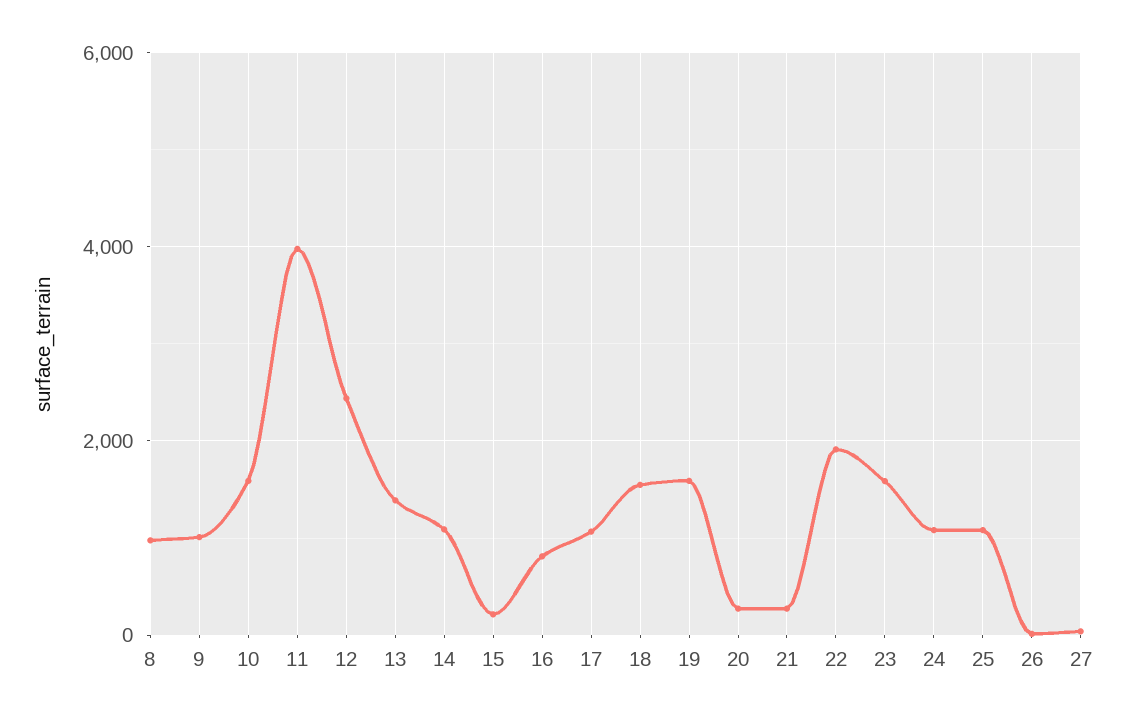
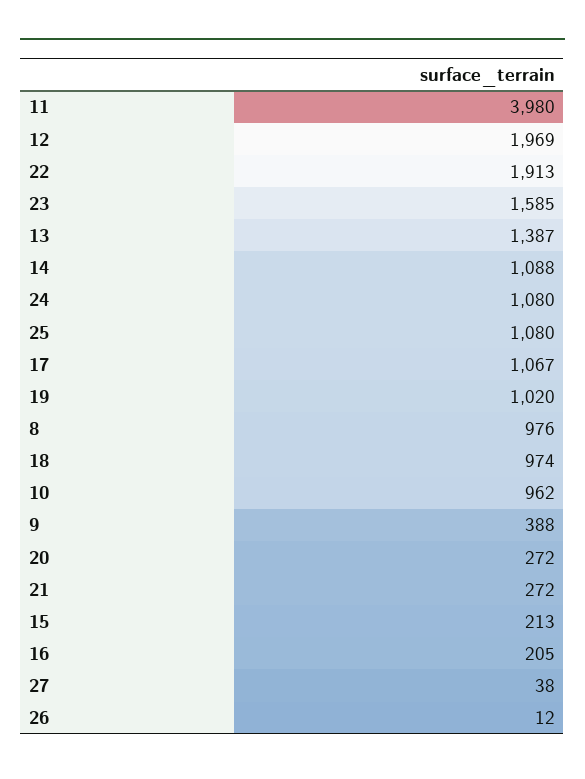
9: 1000 -> 388
10: 1600 -> 962
12: 2400 -> 1969
16: 800 -> 205
18: 1600 -> 974
19: 1600 -> 1020

